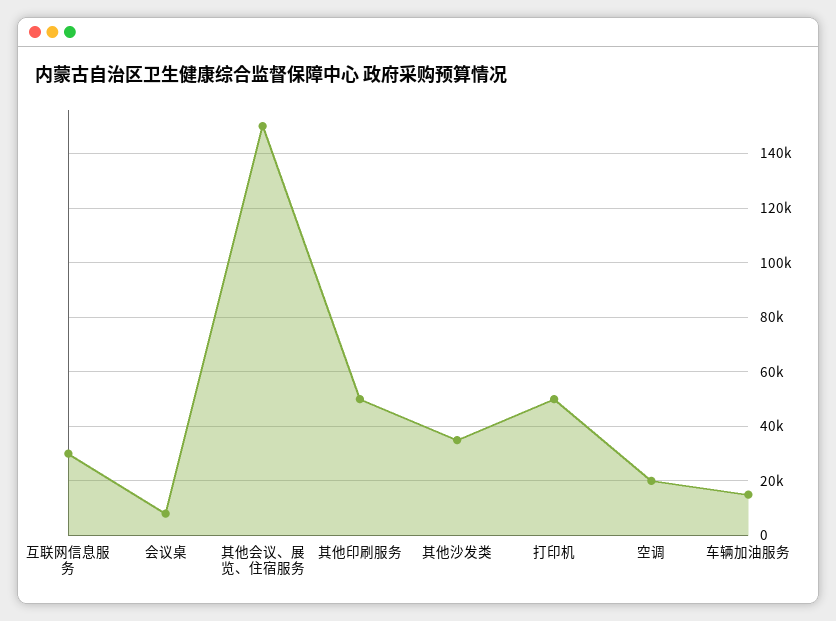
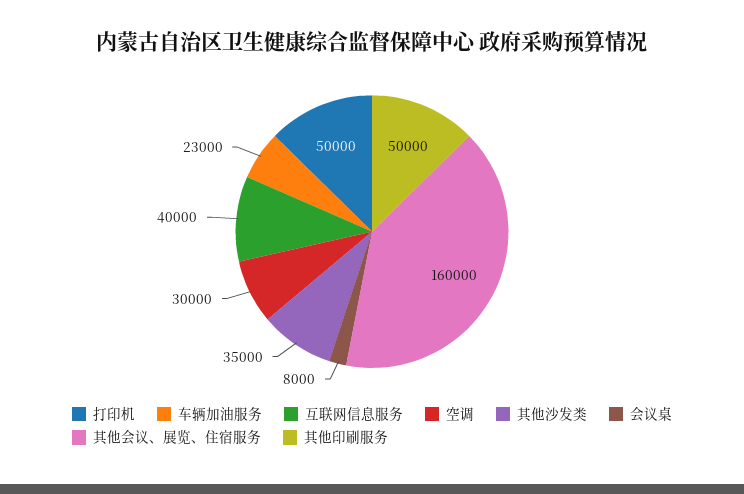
互联网信息服务: 30000 -> 40000
其他会议、展览、住宿服务: 150000 -> 160000
空调: 20000 -> 30000
车辆加油服务: 15000 -> 23000

